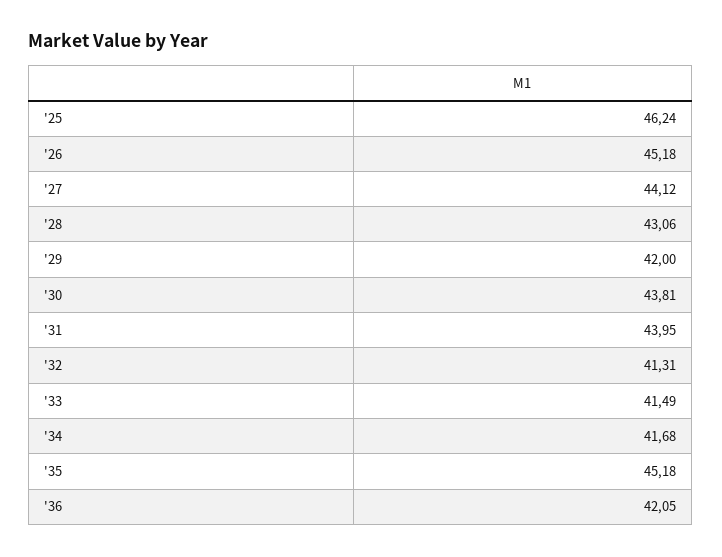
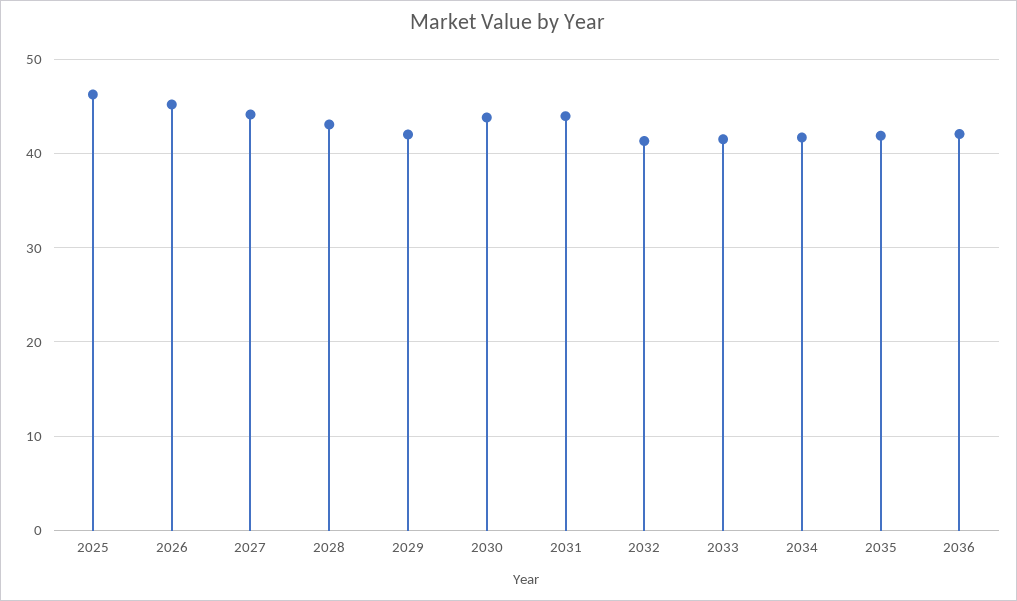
'35: 45.18 -> 42

